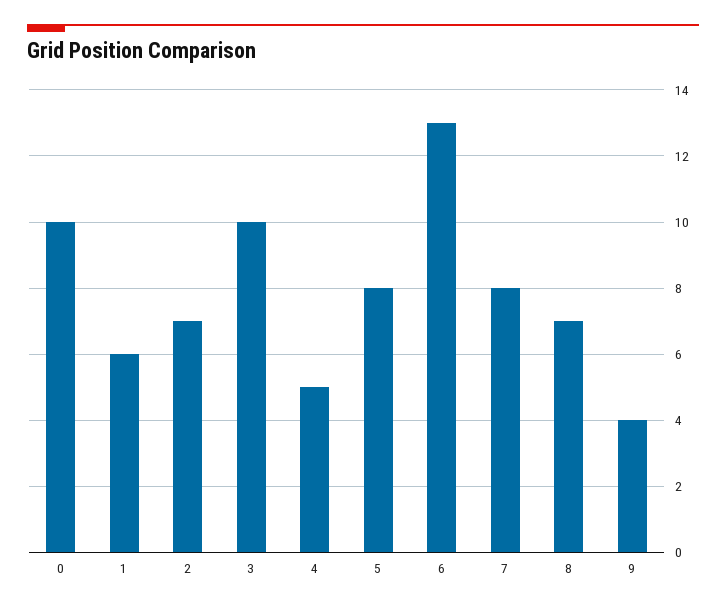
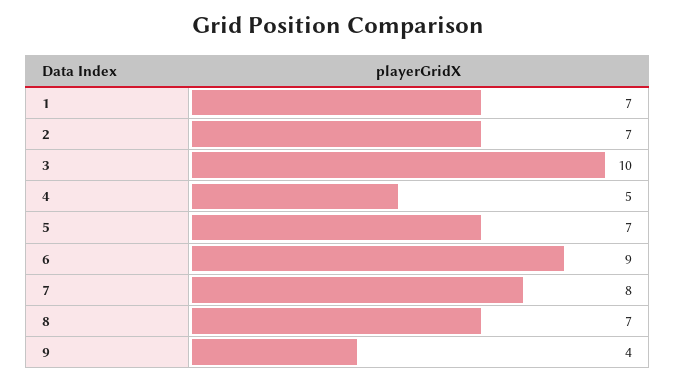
0: 10 -> none
1: 6 -> 7
5: 8 -> 7
6: 13 -> 9

